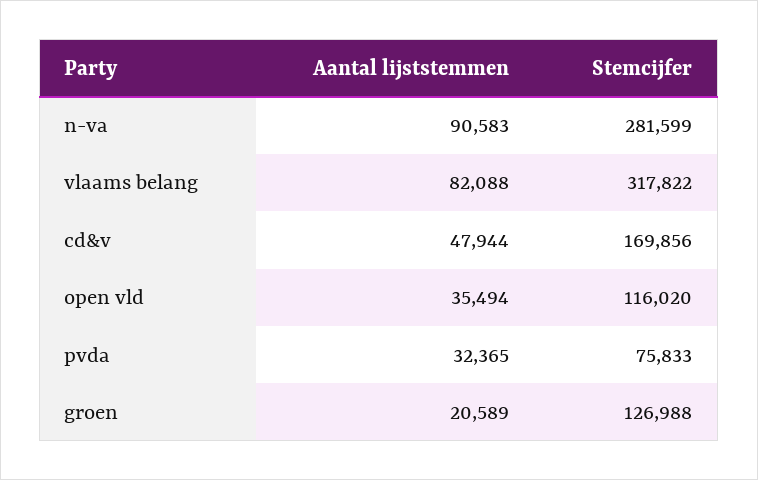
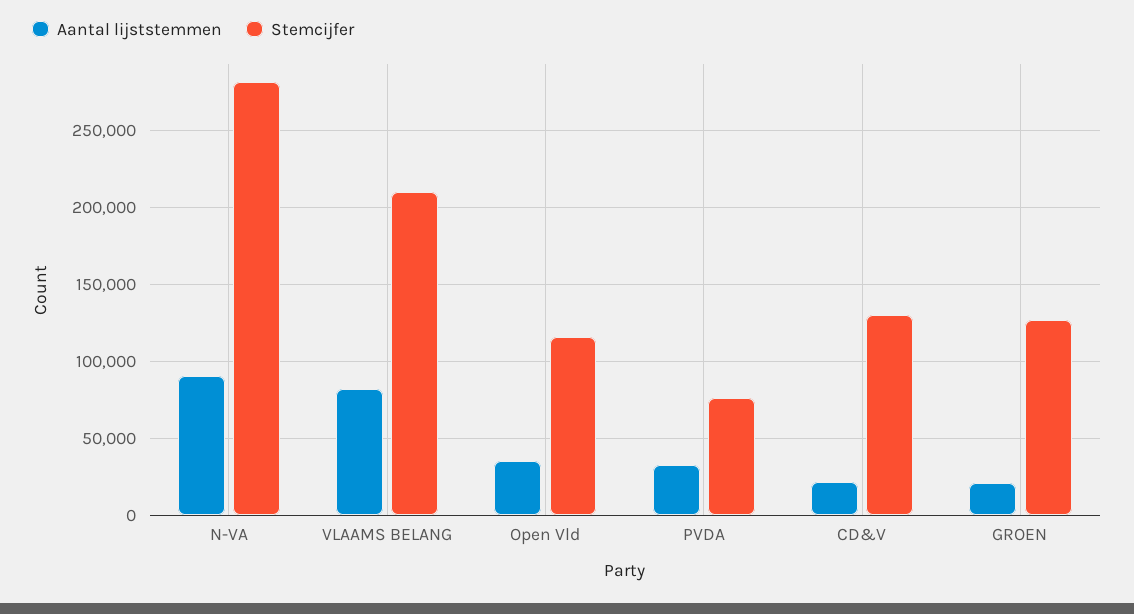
Stemcijfer, vlaams belang: 317822 -> 210000
Aantal lijststemmen, cd&v: 47944 -> 20000
Stemcijfer, cd&v: 169856 -> 130000

